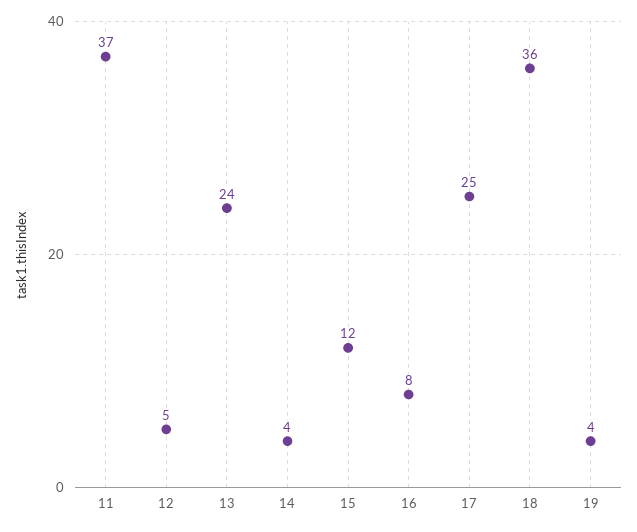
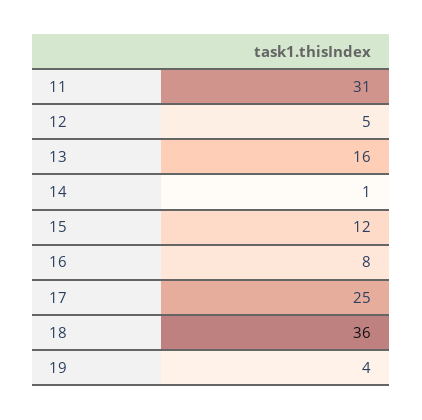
11: 37 -> 31
13: 24 -> 16
14: 4 -> 1

